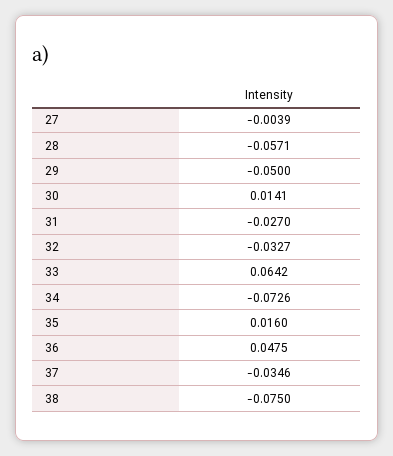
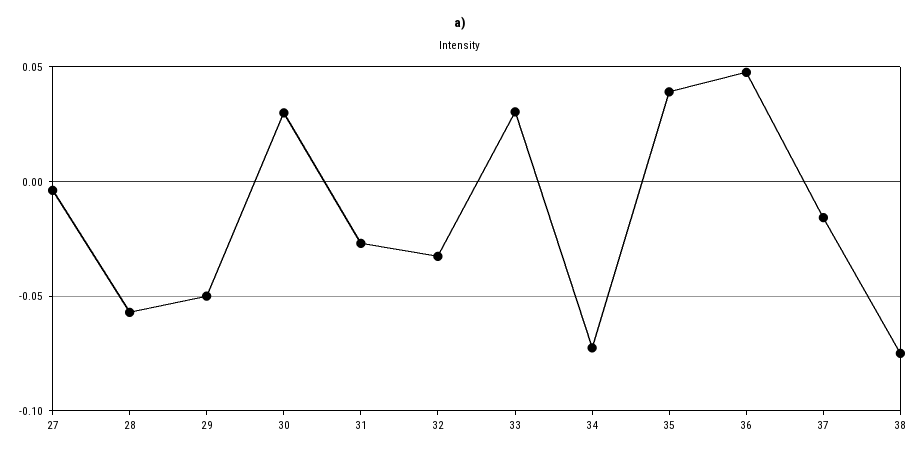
30: 0.0141 -> 0.03
33: 0.0642 -> 0.03
35: 0.016 -> 0.04
37: -0.0346 -> -0.015

